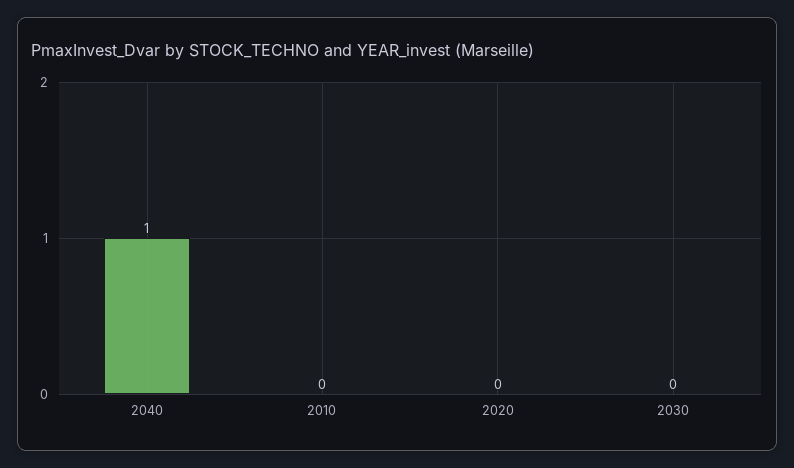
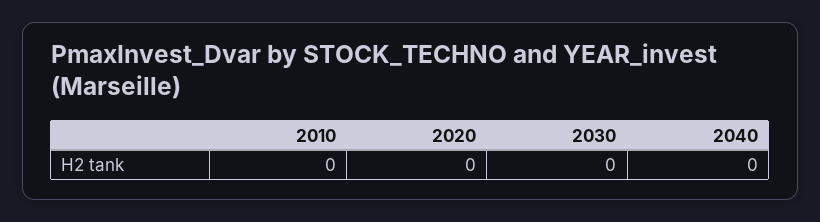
2040: 1 -> 0

